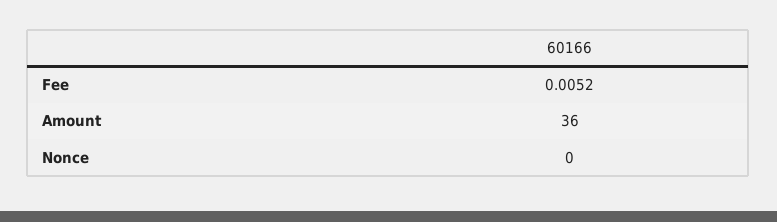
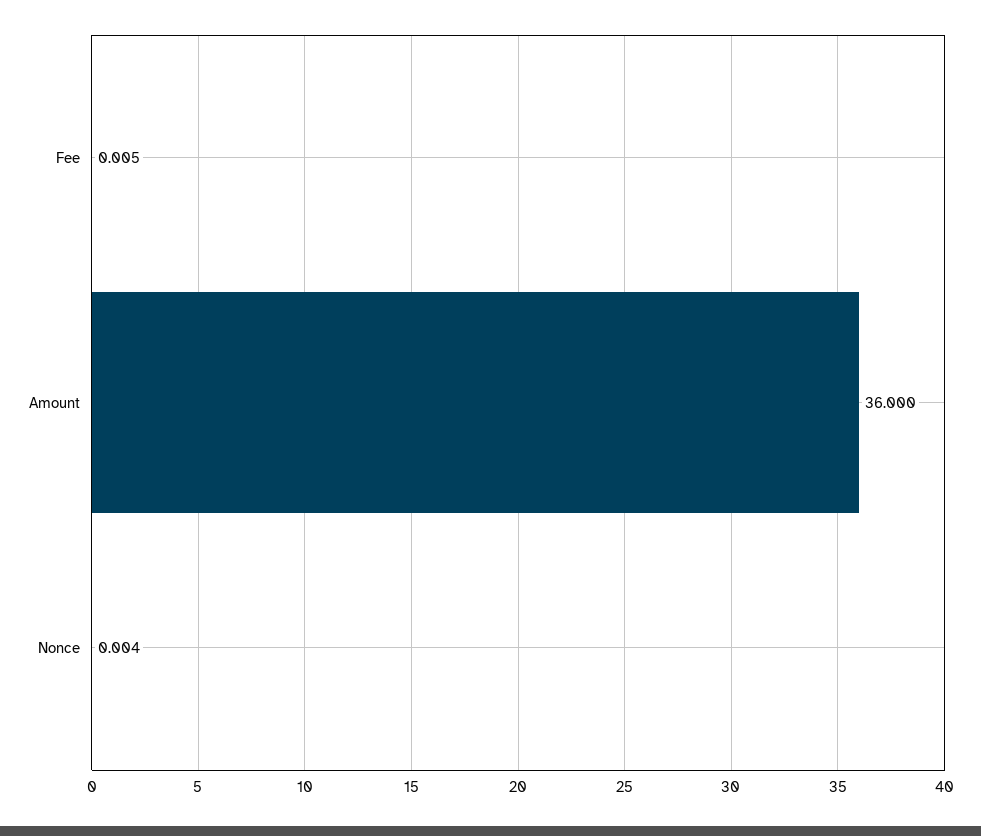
Nonce: 0 -> 0.004

